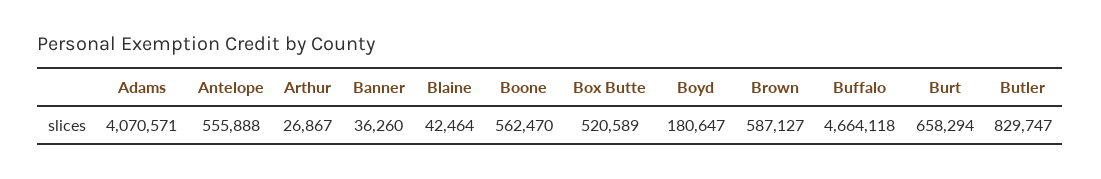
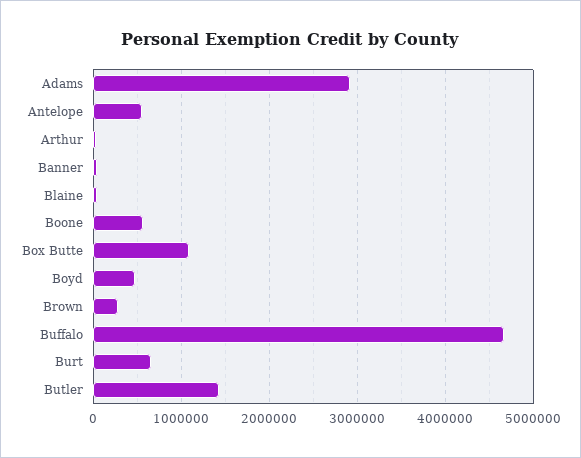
Adams: 4070571 -> 2900000
Box Butte: 520589 -> 1100000
Boyd: 180647 -> 500000
Brown: 587127 -> 300000
Butler: 829747 -> 1400000

